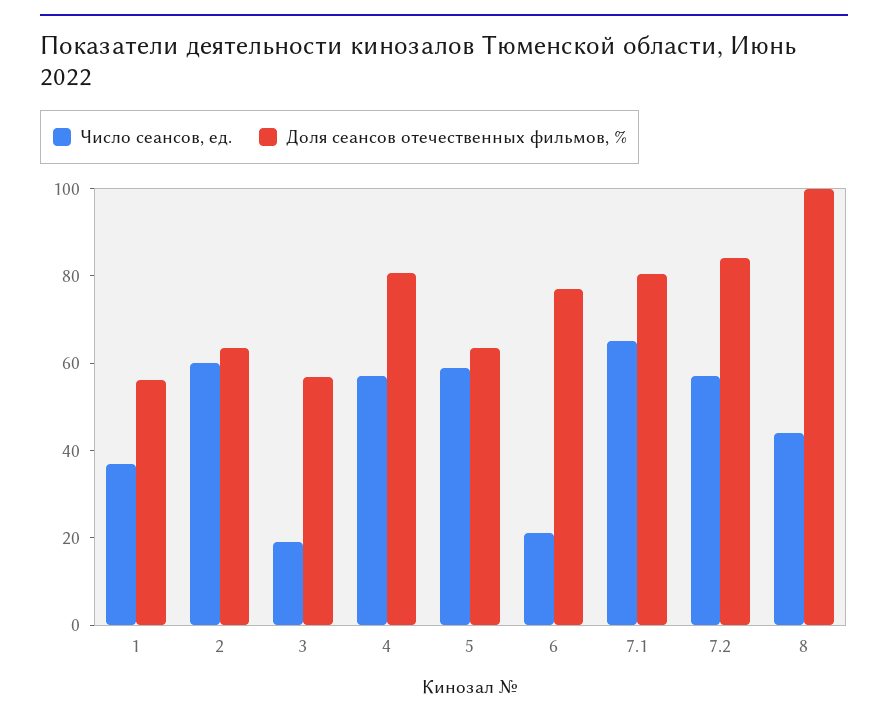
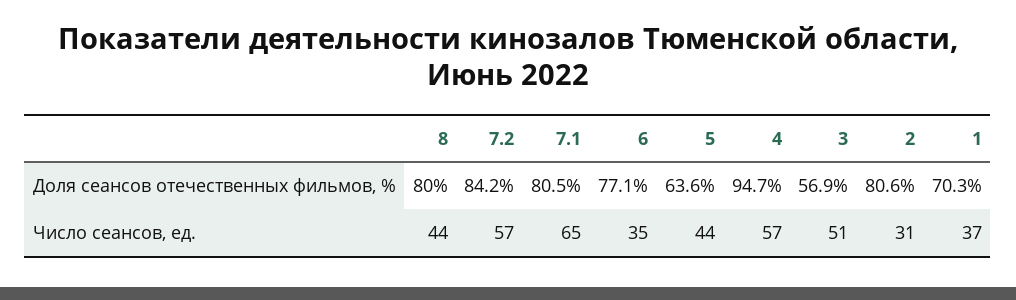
Доля сеансов отечественных фильмов, %, 1: 55 -> 70.3
Число сеансов, ед., 2: 60 -> 31
Доля сеансов отечественных фильмов, %, 2: 65 -> 80.6
Число сеансов, ед., 3: 20 -> 51
Доля сеансов отечественных фильмов, %, 4: 80 -> 94.7
Число сеансов, ед., 5: 60 -> 44
Число сеансов, ед., 6: 20 -> 35
Доля сеансов отечественных фильмов, %, 8: 100 -> 80

